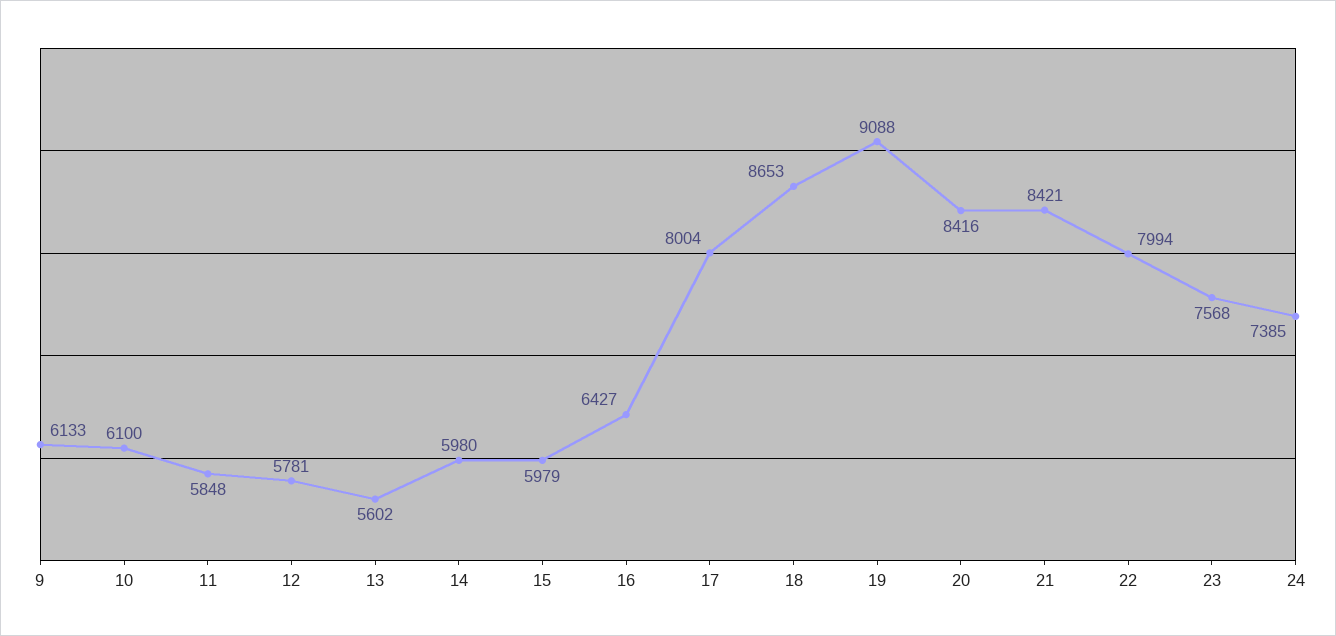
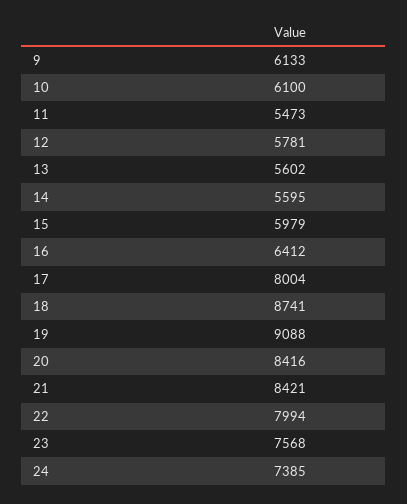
11: 5848 -> 5473
14: 5980 -> 5595
16: 6427 -> 6412
18: 8653 -> 8741

